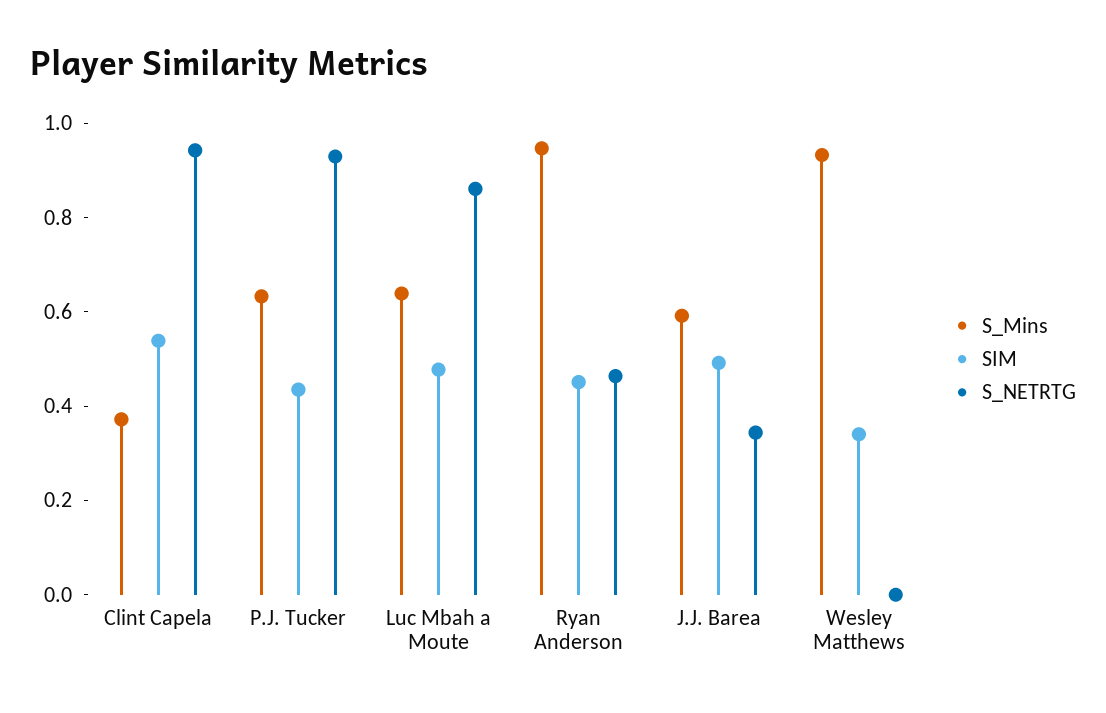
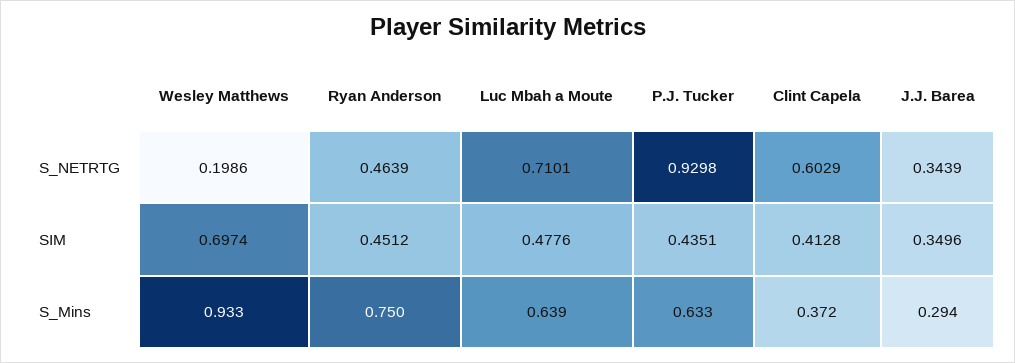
SIM, Clint Capela: 0.55 -> 0.4128
S_NETRTG, Clint Capela: 0.95 -> 0.6029
S_NETRTG, Luc Mbah a Moute: 0.85 -> 0.7101
S_Mins, Ryan Anderson: 0.95 -> 0.75
S_Mins, J.J. Barea: 0.6 -> 0.294
SIM, J.J. Barea: 0.5 -> 0.3496
SIM, Wesley Matthews: 0.35 -> 0.6974
S_NETRTG, Wesley Matthews: 0 -> 0.1986

